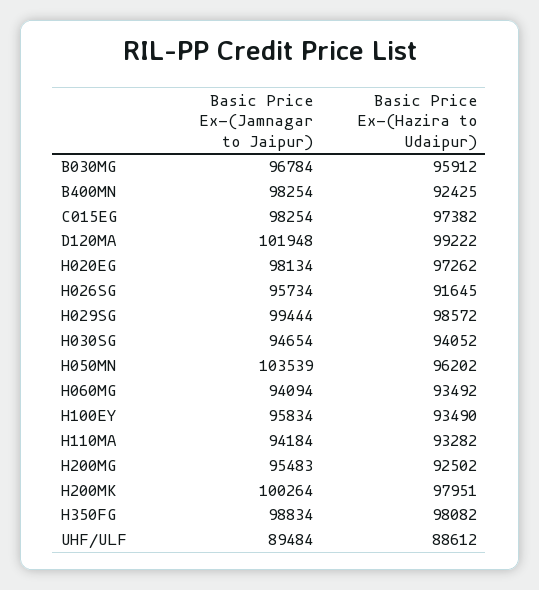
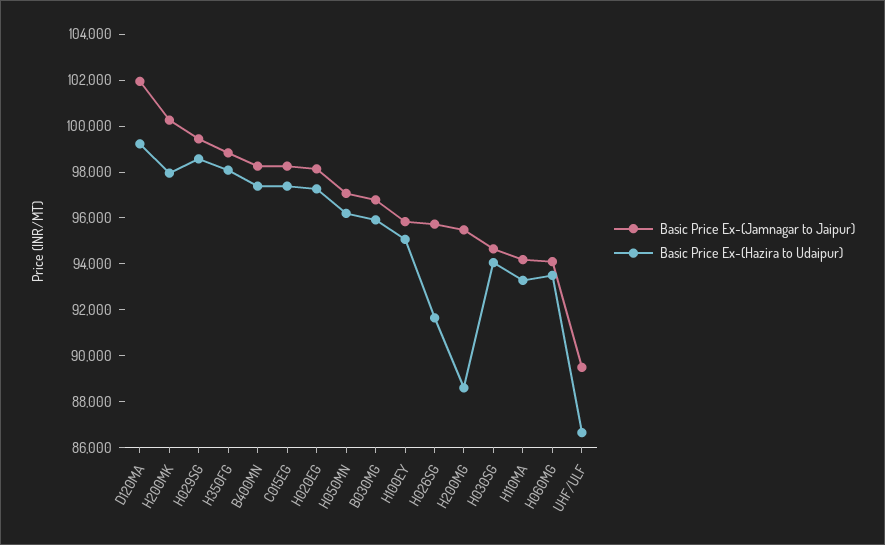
Basic Price Ex-(Hazira to Udaipur), B400MN: 92425 -> 97500
Basic Price Ex-(Jamnagar to Jaipur), H050MN: 103539 -> 97000
Basic Price Ex-(Hazira to Udaipur), H100EY: 93490 -> 95000
Basic Price Ex-(Hazira to Udaipur), H200MG: 92502 -> 88500
Basic Price Ex-(Hazira to Udaipur), UHF/ULF: 88612 -> 86500

